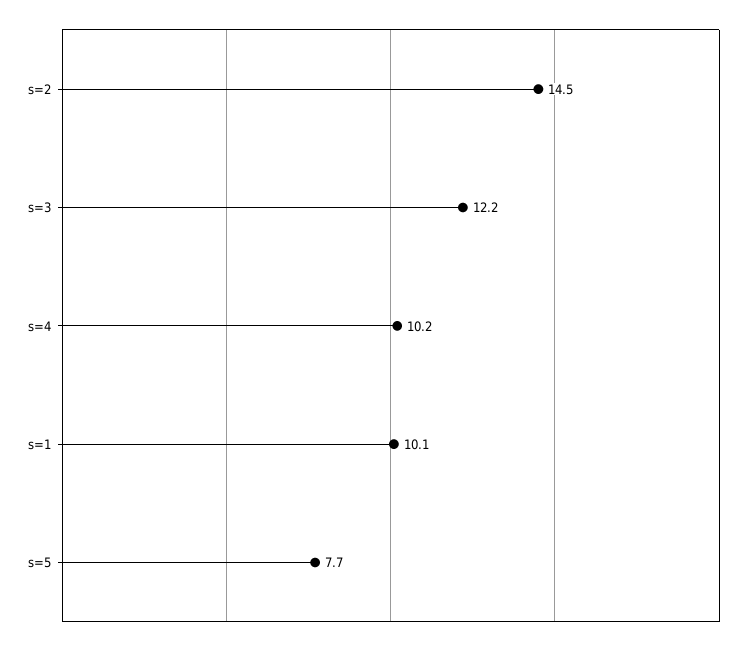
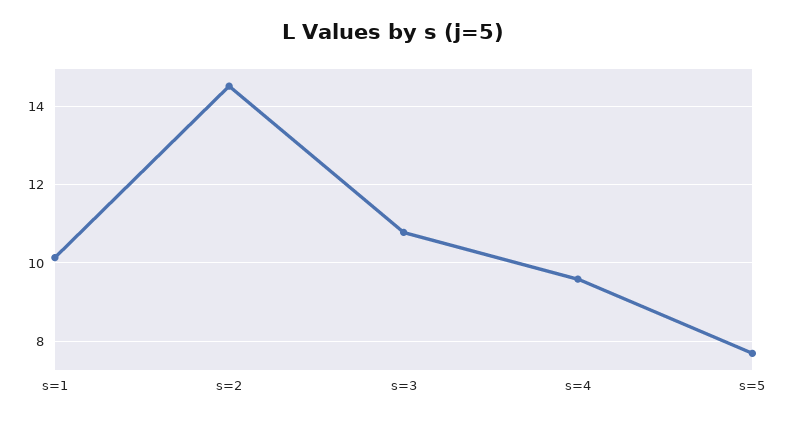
s=3: 12.2 -> 10.8
s=4: 10.2 -> 9.6

